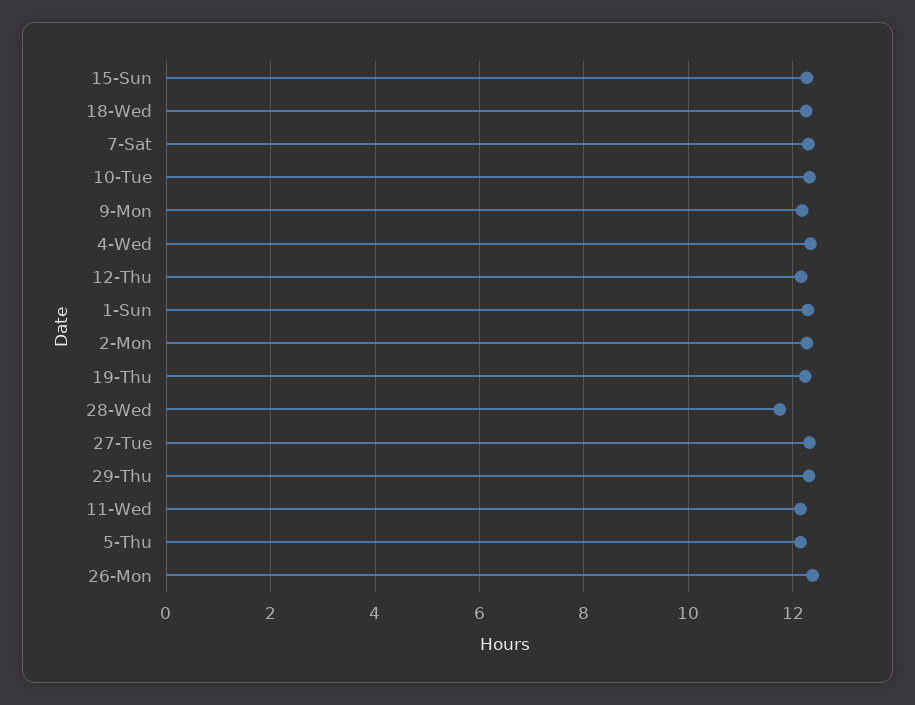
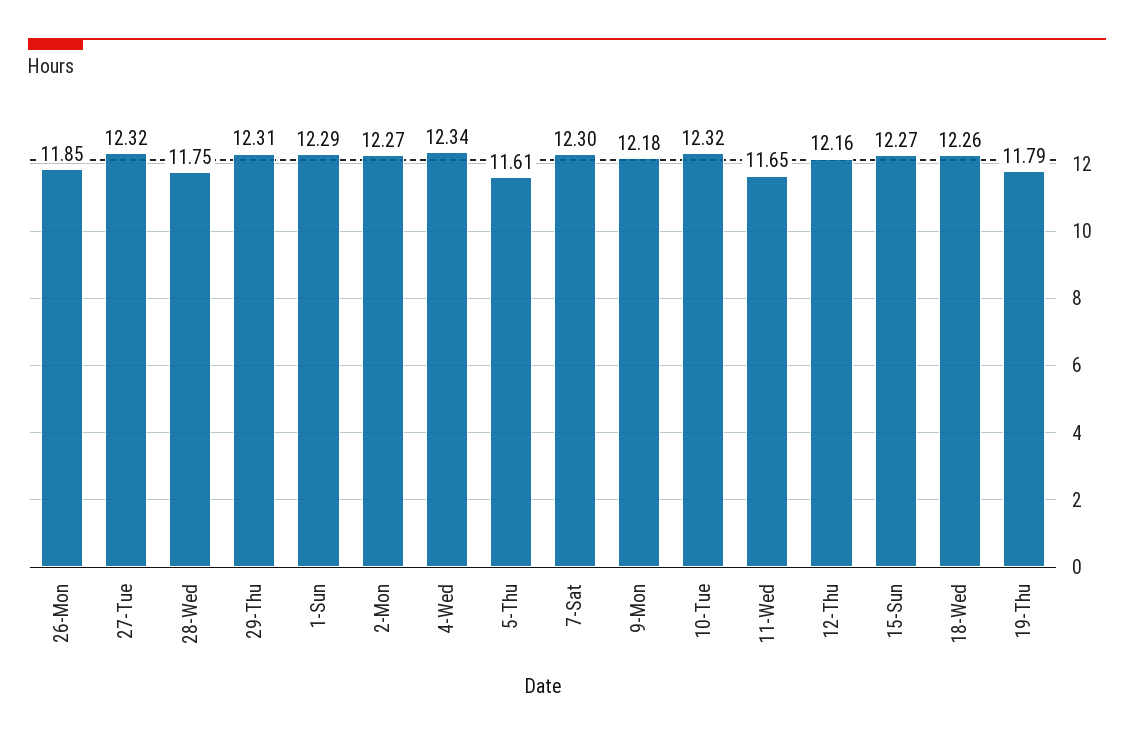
19-Thu: 12.2 -> 11.79
11-Wed: 12.2 -> 11.65
5-Thu: 12.2 -> 11.61
26-Mon: 12.4 -> 11.85

